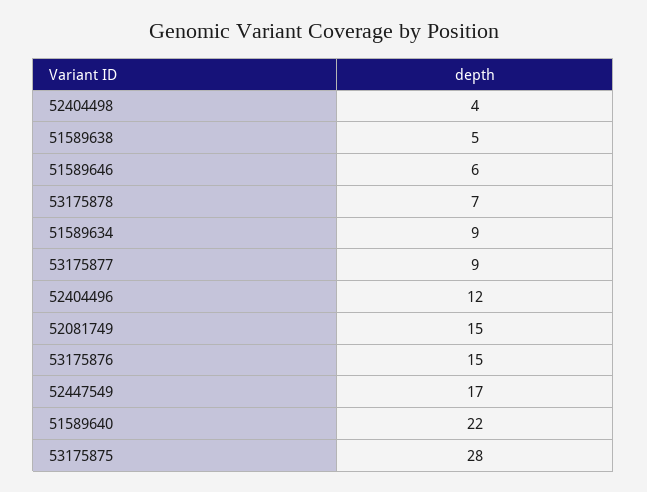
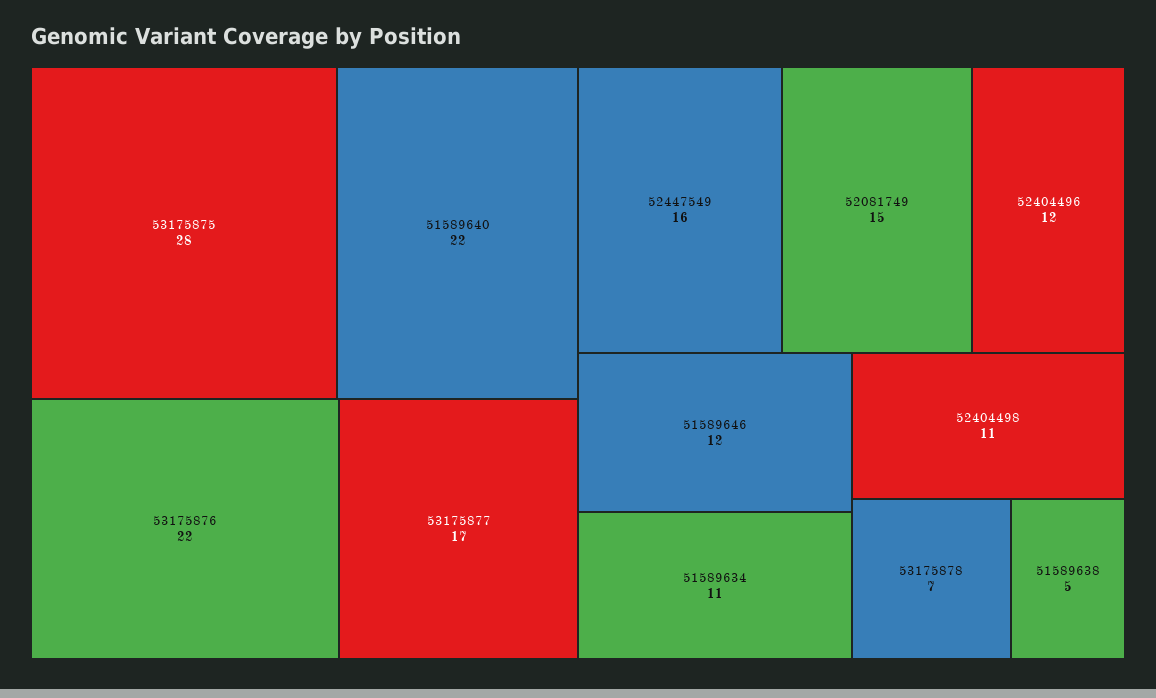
52404498: 4 -> 11
51589646: 6 -> 12
51589634: 9 -> 11
53175877: 9 -> 17
53175876: 15 -> 22
52447549: 17 -> 16

